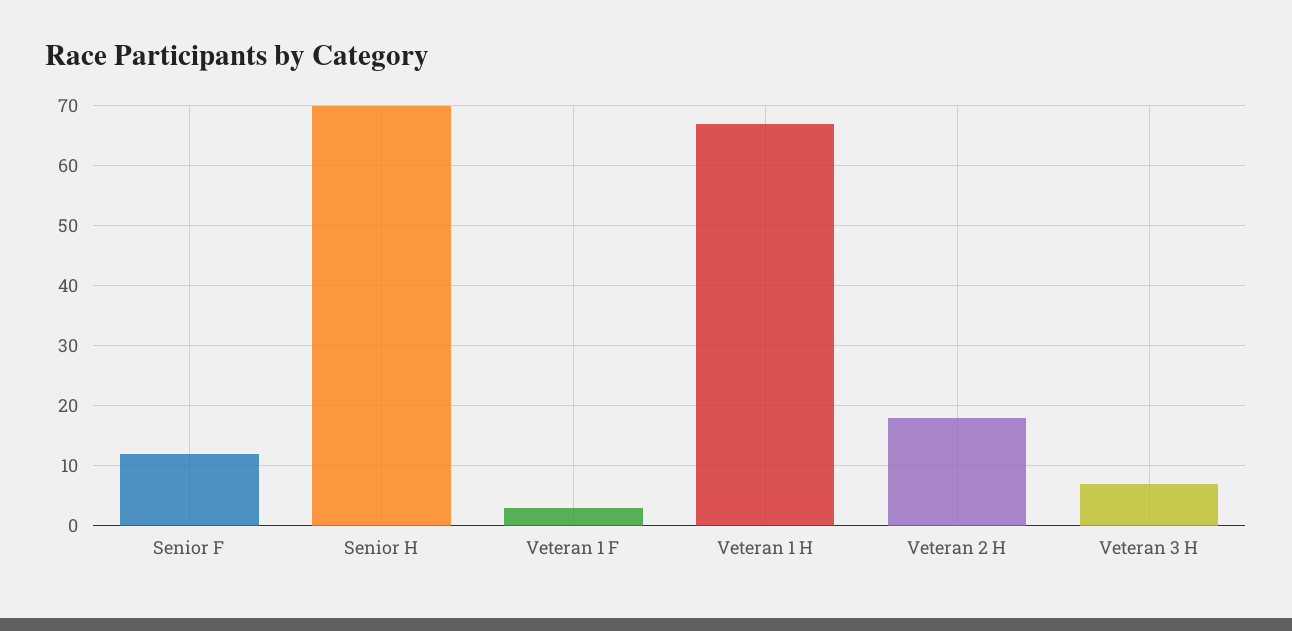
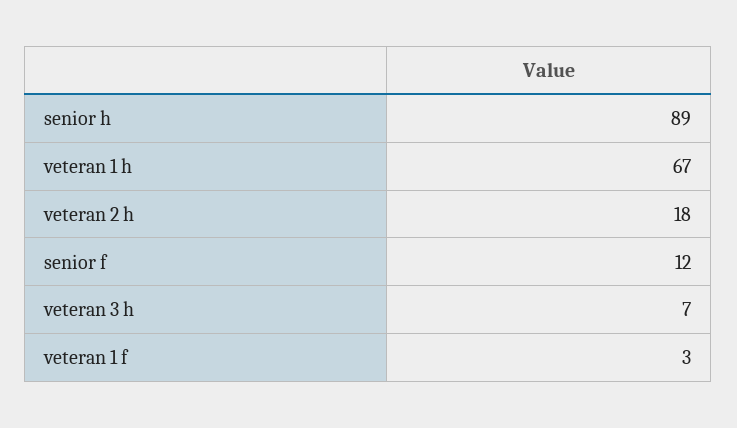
Senior H: 70 -> 89

